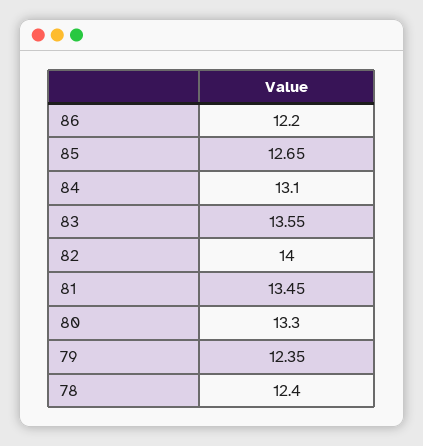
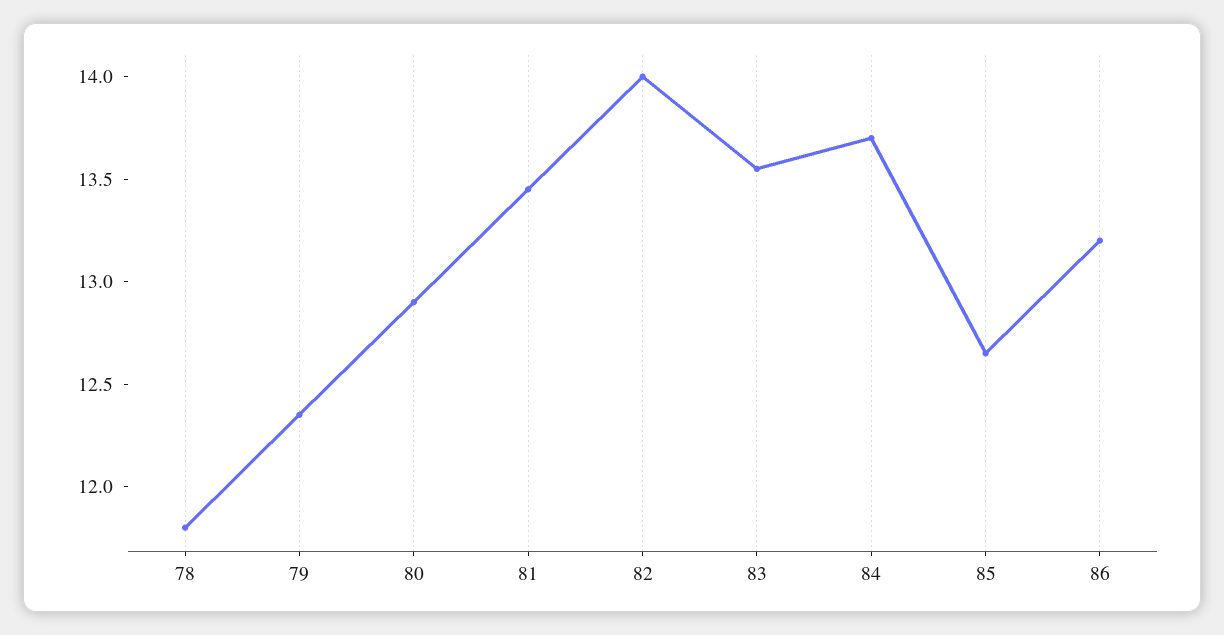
86: 12.2 -> 13.2
84: 13.1 -> 13.7
80: 13.3 -> 12.9
78: 12.4 -> 11.8

